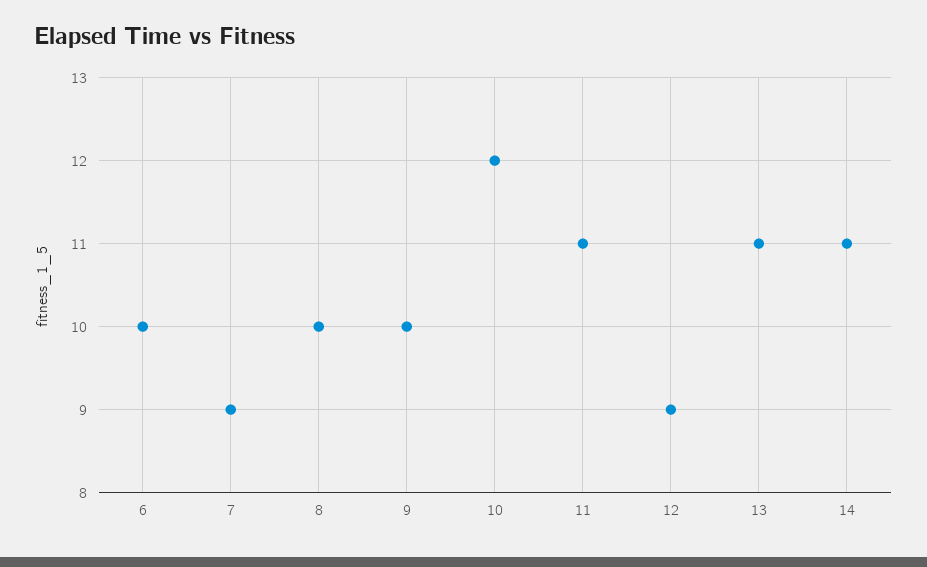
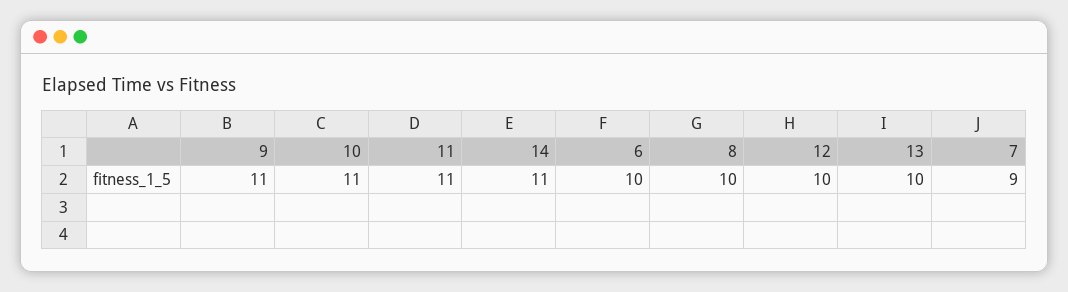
9: 10 -> 11
10: 12 -> 11
12: 9 -> 10
13: 11 -> 10

